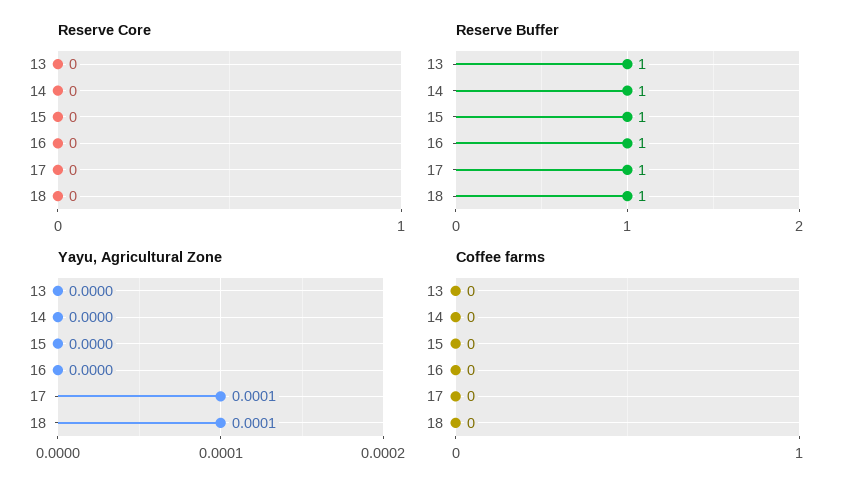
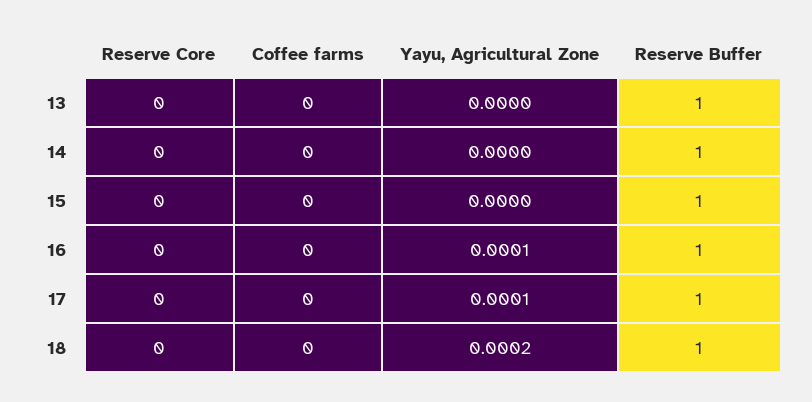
Yayu, Agricultural Zone, 16: 0 -> 0.0001
Yayu, Agricultural Zone, 18: 0.0001 -> 0.0002

